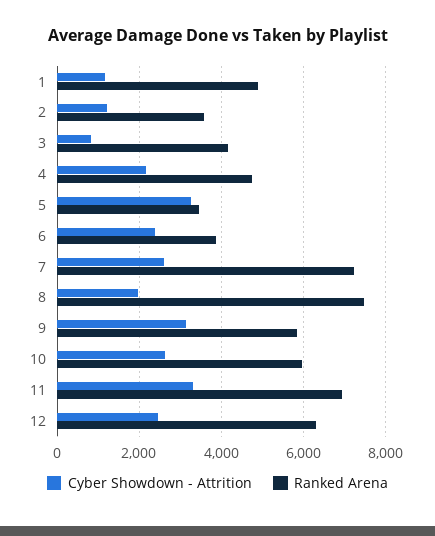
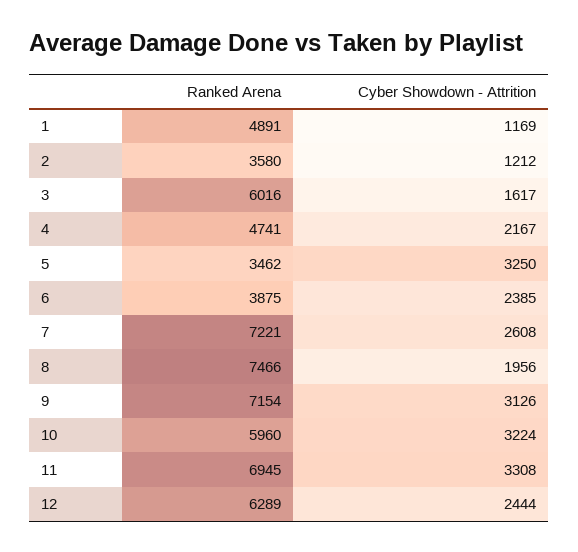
Cyber Showdown - Attrition, 3: 800 -> 1617
Ranked Arena, 3: 4200 -> 6016
Ranked Arena, 9: 5800 -> 7154
Cyber Showdown - Attrition, 10: 2600 -> 3224

